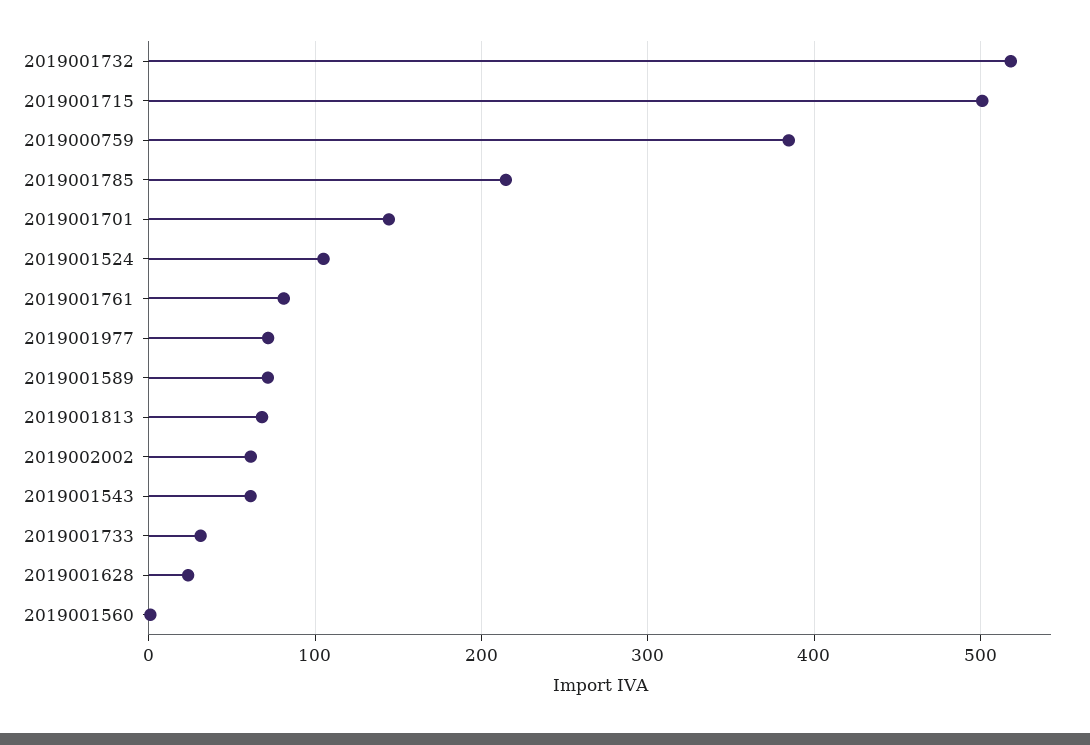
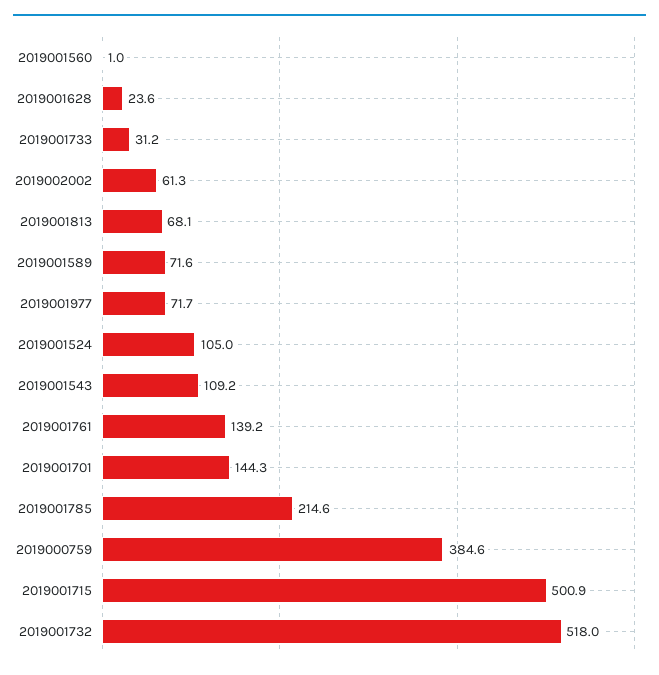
2019001761: 80 -> 139.2
2019001543: 60 -> 109.2

